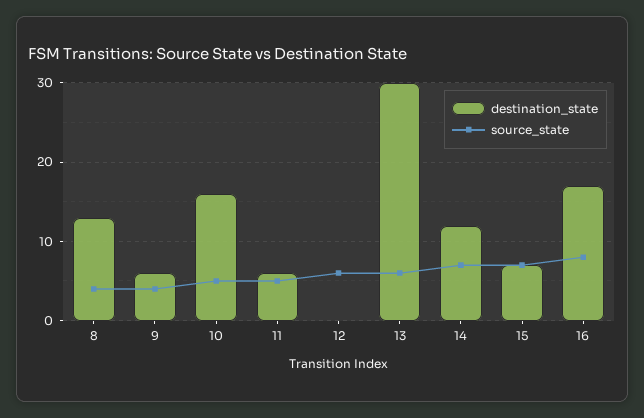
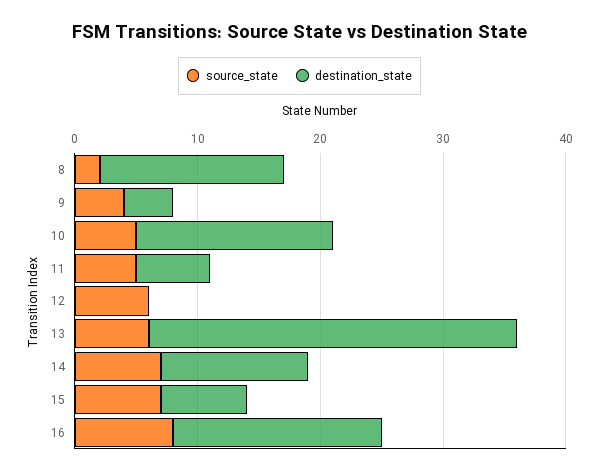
destination_state, 8: 13 -> 15
source_state, 8: 4 -> 2
destination_state, 9: 6 -> 4

